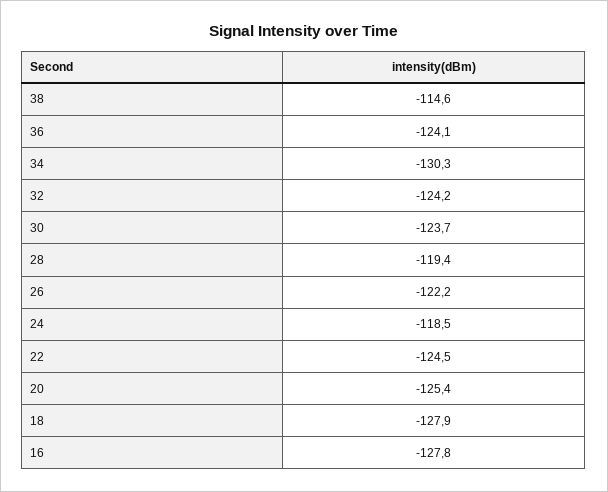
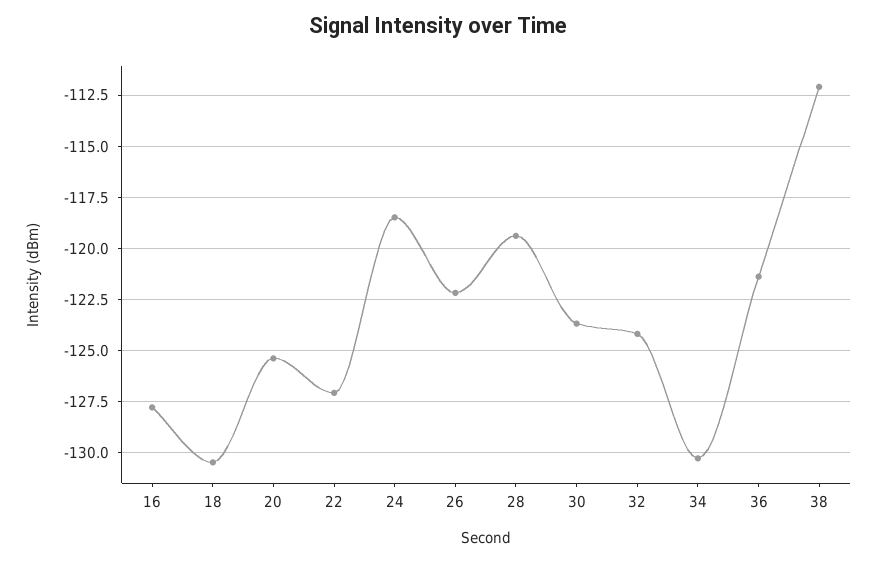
38: -114.6 -> -112
36: -124.1 -> -121.5
22: -124.5 -> -127
18: -127.9 -> -130.5

